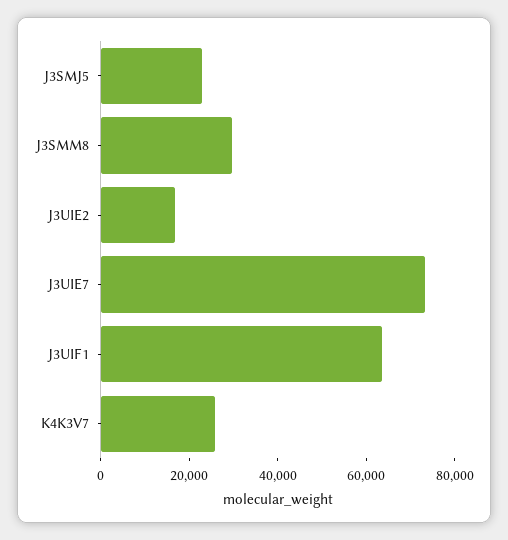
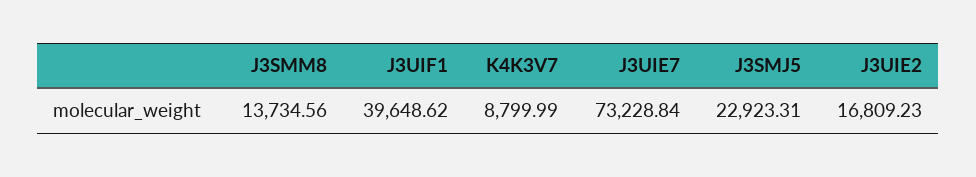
J3SMM8: 30000 -> 13734.56
J3UIF1: 65000 -> 39648.62
K4K3V7: 25000 -> 8799.99

